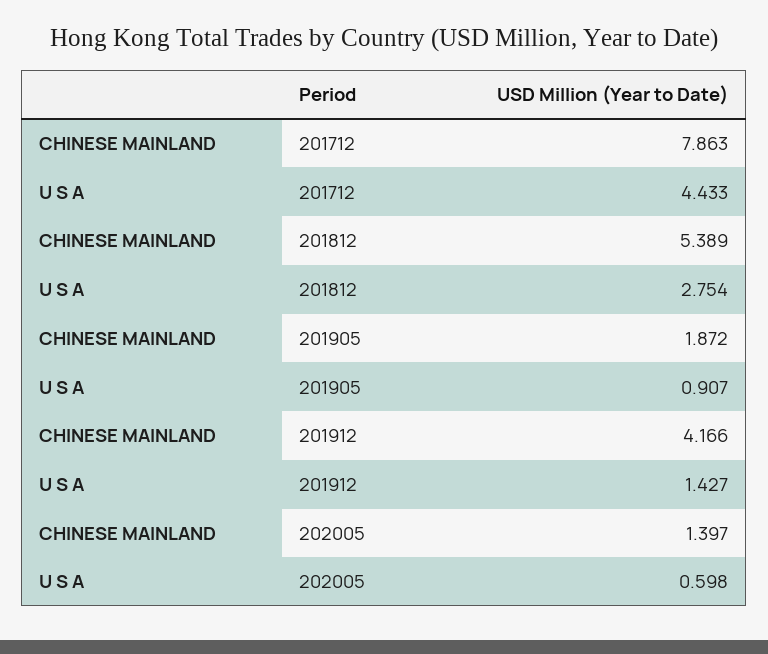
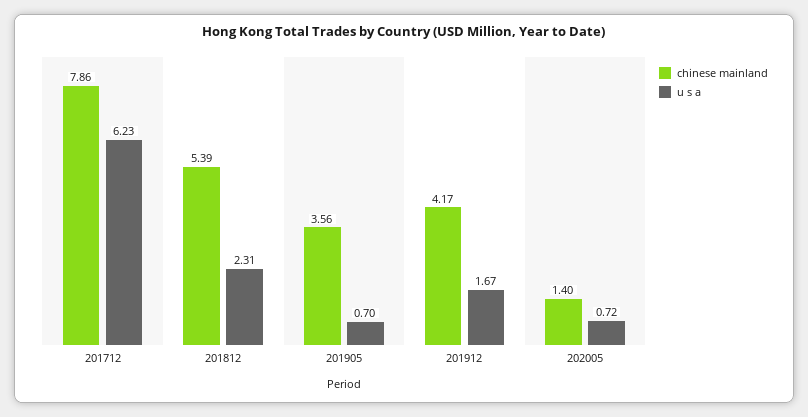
U S A, 201712: 4.433 -> 6.23
U S A, 201812: 2.754 -> 2.31
CHINESE MAINLAND, 201905: 1.872 -> 3.56
U S A, 201905: 0.907 -> 0.7
U S A, 201912: 1.427 -> 1.67
U S A, 202005: 0.598 -> 0.72

